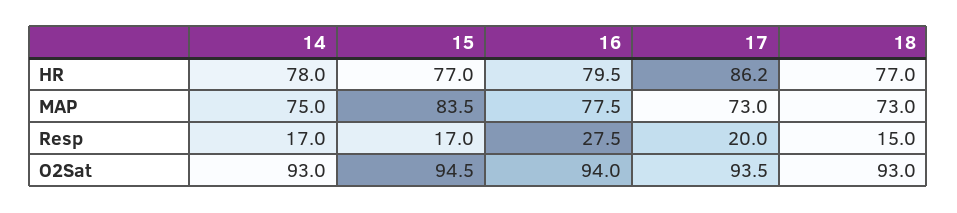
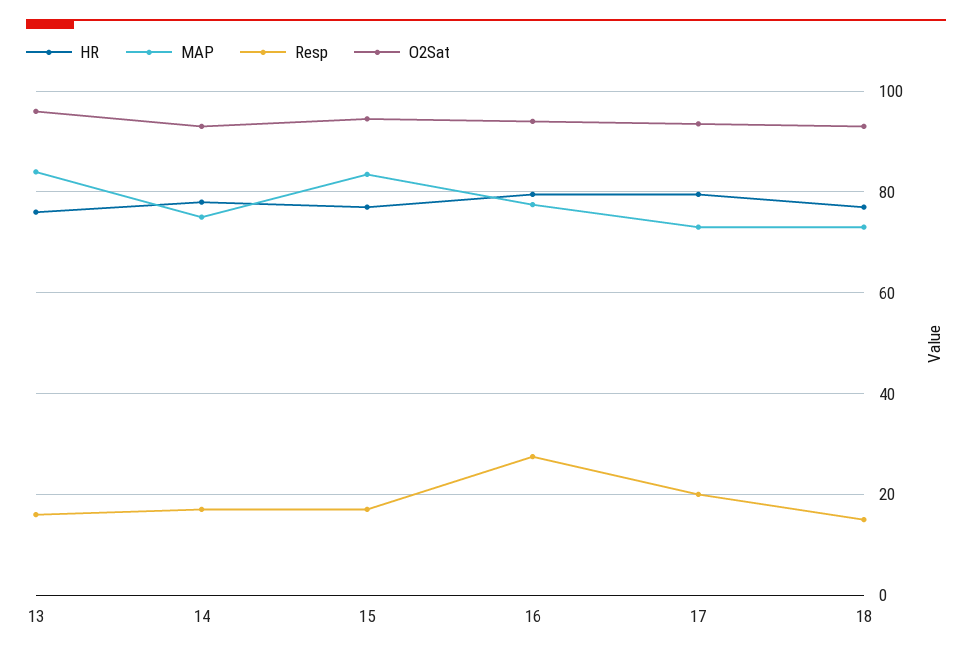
HR, 17: 86.2 -> 80
HR, 13: none -> 76
MAP, 13: none -> 84
Resp, 13: none -> 16
O2Sat, 13: none -> 96

